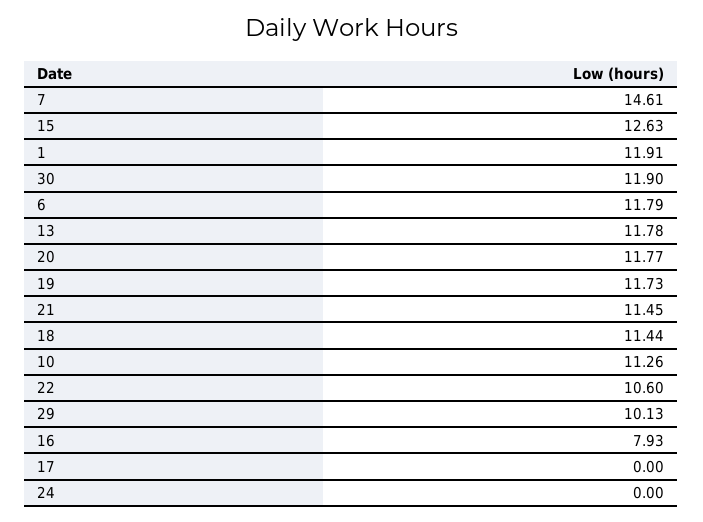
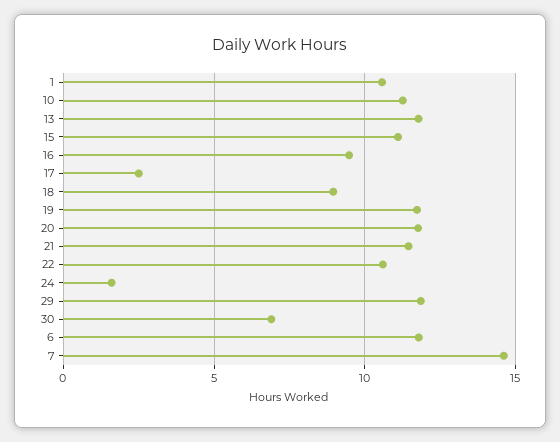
15: 12.63 -> 11
1: 11.91 -> 10.5
30: 11.9 -> 7
18: 11.44 -> 9
29: 10.13 -> 12
16: 7.93 -> 9.5
17: 0 -> 2.5
24: 0 -> 1.5

